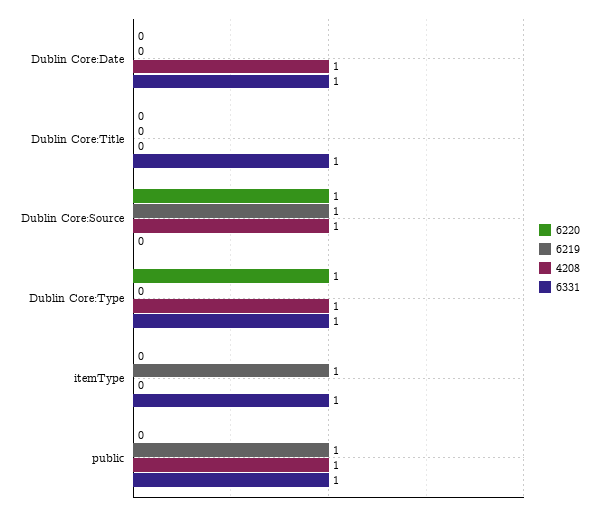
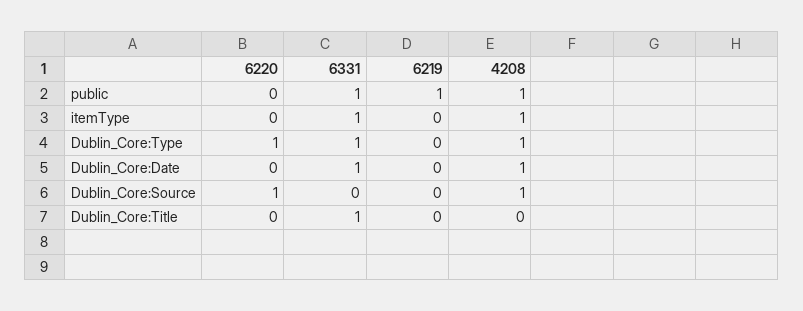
6219, Dublin Core:Source: 1 -> 0
6219, itemType: 1 -> 0
4208, itemType: 0 -> 1

